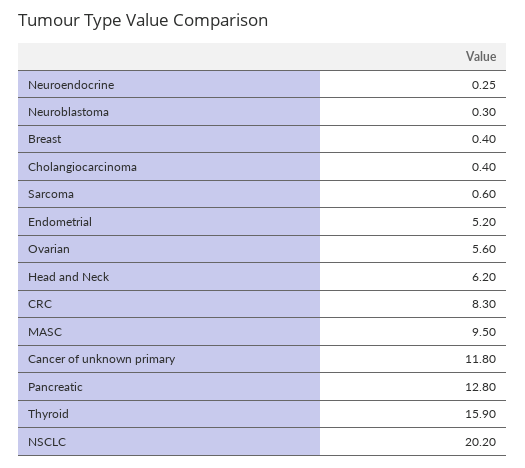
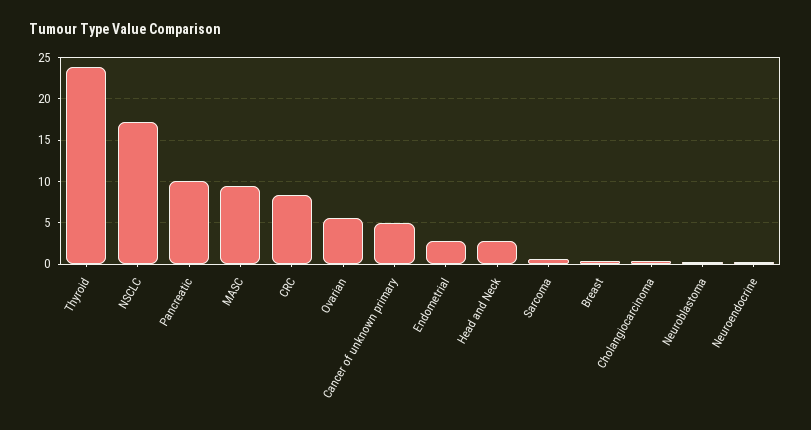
Endometrial: 5.2 -> 3
Head and Neck: 6.2 -> 3
Cancer of unknown primary: 11.8 -> 5
Pancreatic: 12.8 -> 10
Thyroid: 15.9 -> 24
NSCLC: 20.2 -> 17

